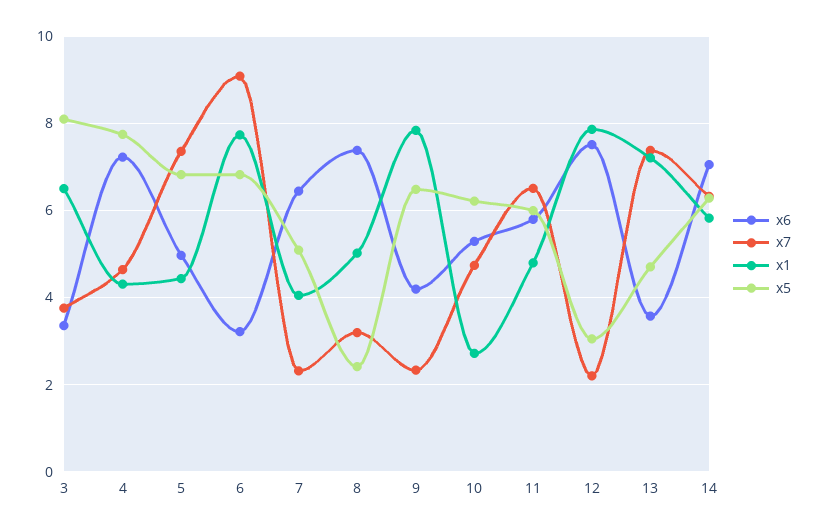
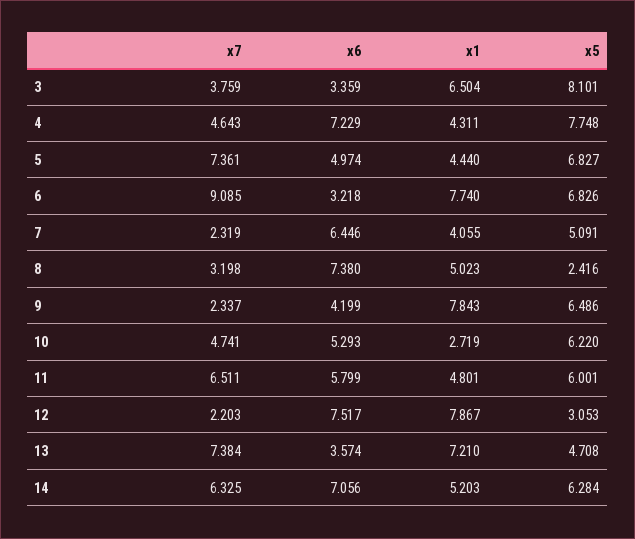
x1, 14: 5.8 -> 5.203

